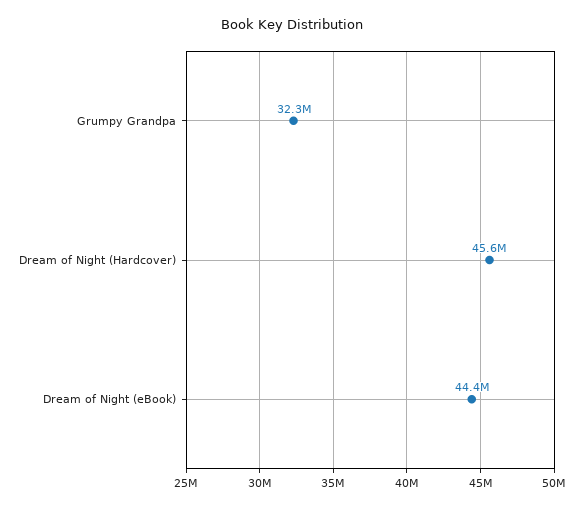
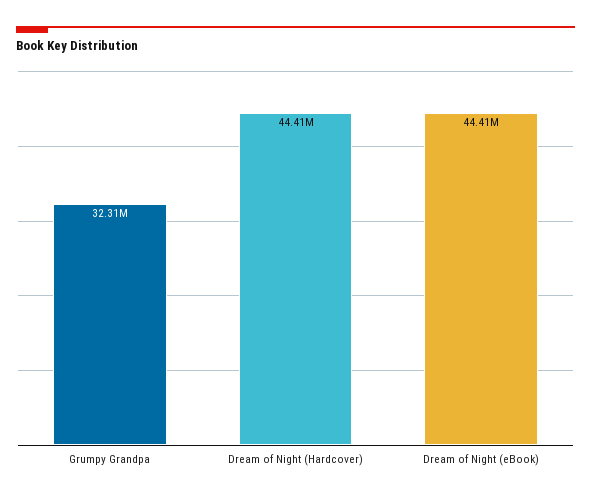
Dream of Night (Hardcover): 45600000 -> 44410000

